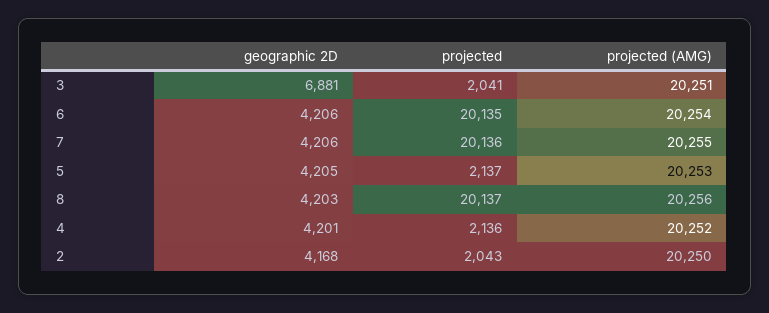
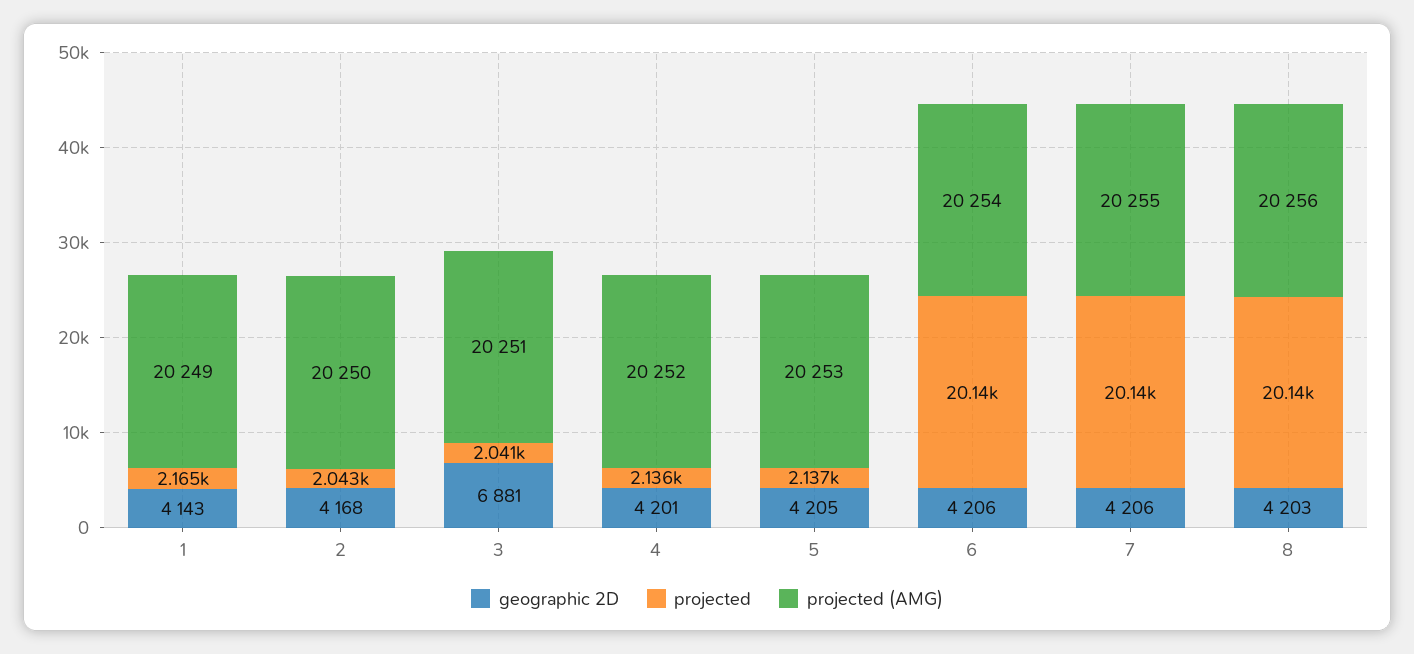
geographic 2D, 1: none -> 4143
projected, 1: none -> 2165
projected (AMG), 1: none -> 20249

